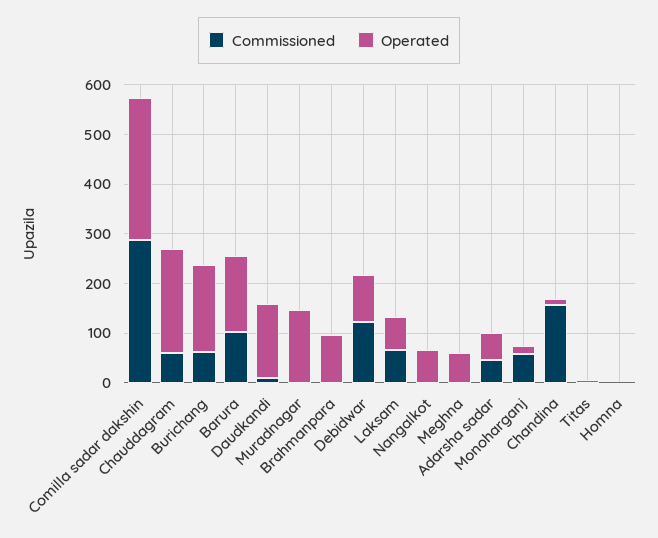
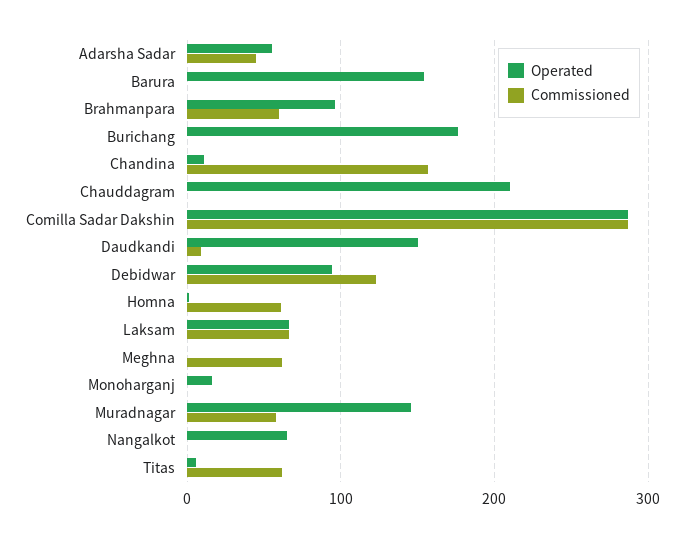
Commissioned, Chauddagram: 60 -> 0
Commissioned, Burichang: 60 -> 0
Commissioned, Barura: 100 -> 0
Commissioned, Muradnagar: 0 -> 60
Commissioned, Brahmanpara: 0 -> 60
Commissioned, Meghna: 0 -> 60
Operated, Meghna: 60 -> 0
Commissioned, Monoharganj: 60 -> 0
Commissioned, Titas: 0 -> 60
Commissioned, Homna: 0 -> 60

